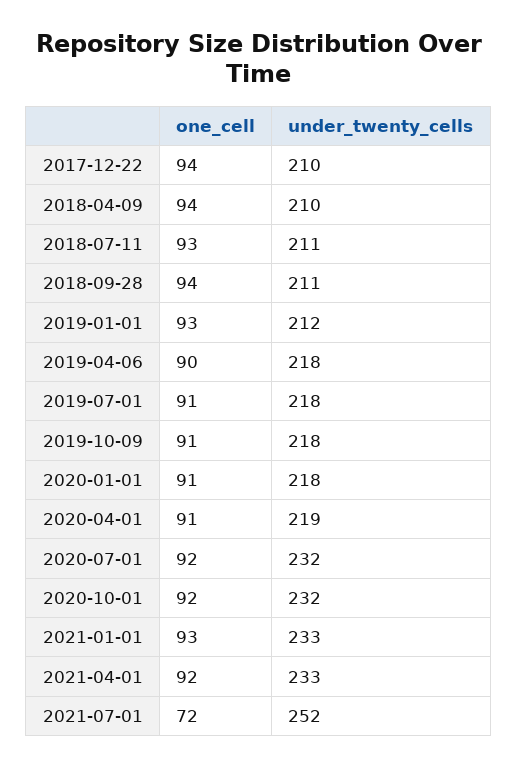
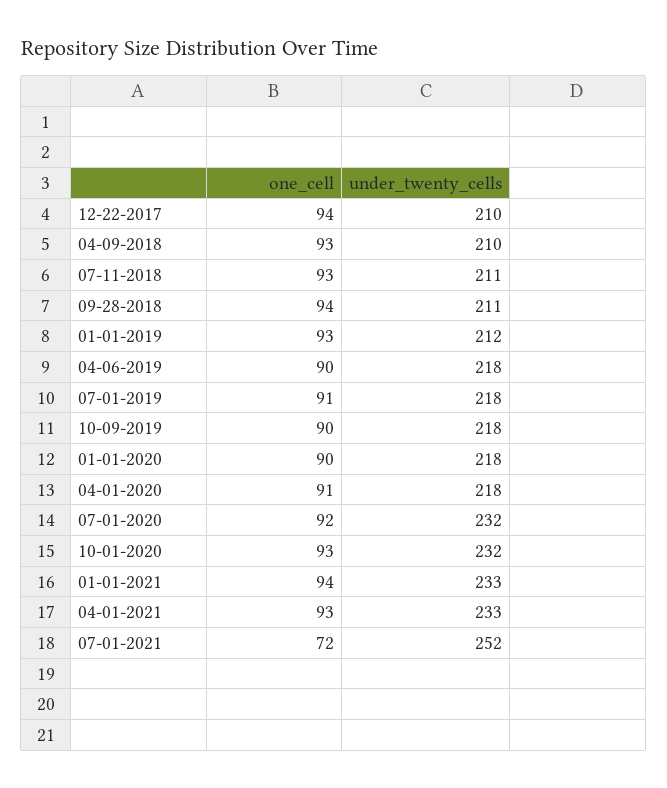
one_cell, 2018-04-09: 94 -> 93
one_cell, 2019-10-09: 91 -> 90
one_cell, 2020-01-01: 91 -> 90
under_twenty_cells, 2020-04-01: 219 -> 218
one_cell, 2020-10-01: 92 -> 93
one_cell, 2021-01-01: 93 -> 94
one_cell, 2021-04-01: 92 -> 93

